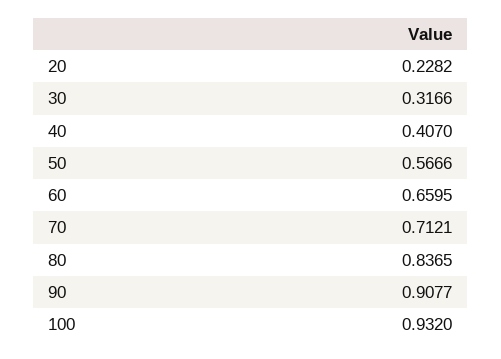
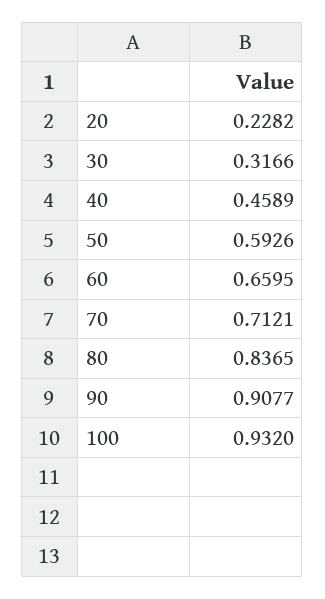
40: 0.407 -> 0.4589
50: 0.5666 -> 0.5926

